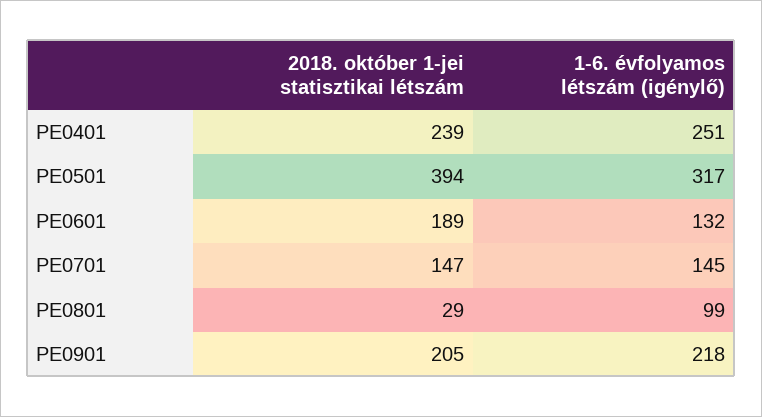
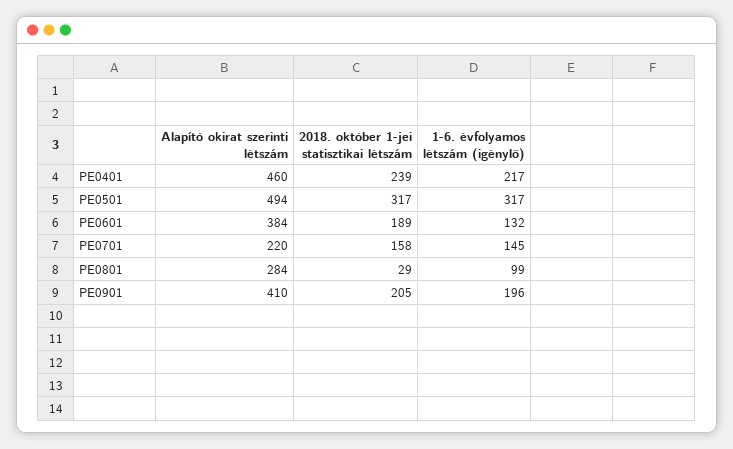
1-6. évfolyamos létszám (igénylő), PE0401: 251 -> 217
2018. október 1-jei statisztikai létszám, PE0501: 394 -> 317
2018. október 1-jei statisztikai létszám, PE0701: 147 -> 158
1-6. évfolyamos létszám (igénylő), PE0901: 218 -> 196
Alapító okirat szerinti létszám, PE0401: none -> 460
Alapító okirat szerinti létszám, PE0501: none -> 494
Alapító okirat szerinti létszám, PE0601: none -> 384
Alapító okirat szerinti létszám, PE0701: none -> 220
Alapító okirat szerinti létszám, PE0801: none -> 284
Alapító okirat szerinti létszám, PE0901: none -> 410

